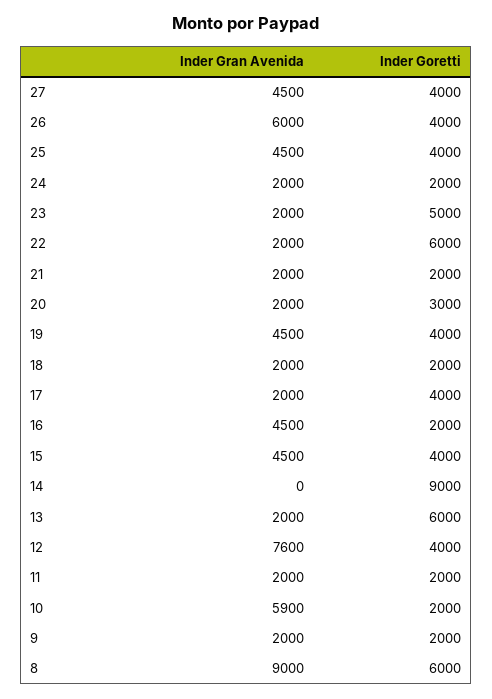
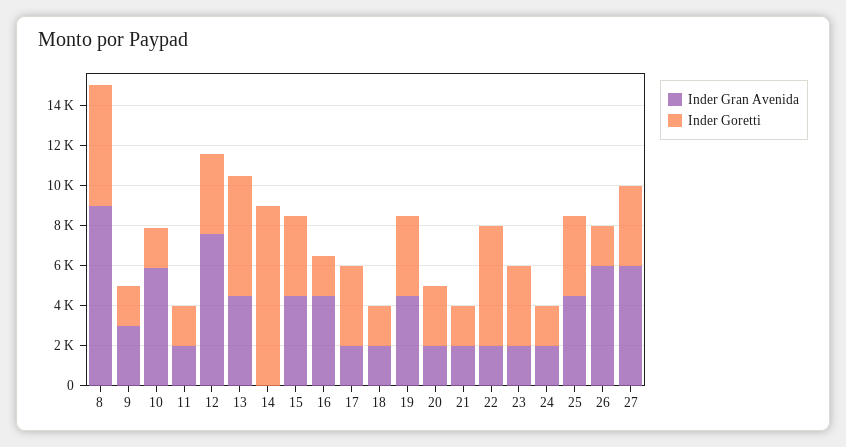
Inder Gran Avenida, 27: 4500 -> 6000
Inder Goretti, 26: 4000 -> 2000
Inder Goretti, 23: 5000 -> 4000
Inder Gran Avenida, 13: 2000 -> 4500
Inder Gran Avenida, 9: 2000 -> 3000

